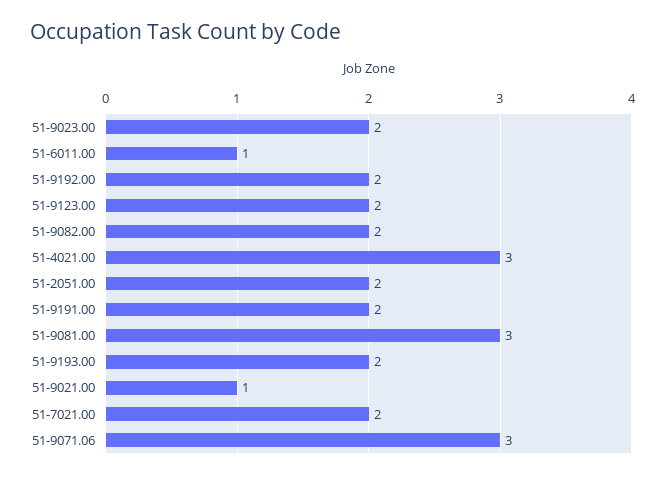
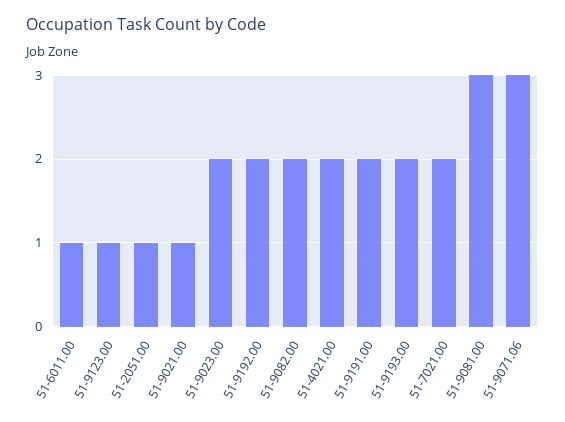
51-9123.00: 2 -> 1
51-4021.00: 3 -> 2
51-2051.00: 2 -> 1

